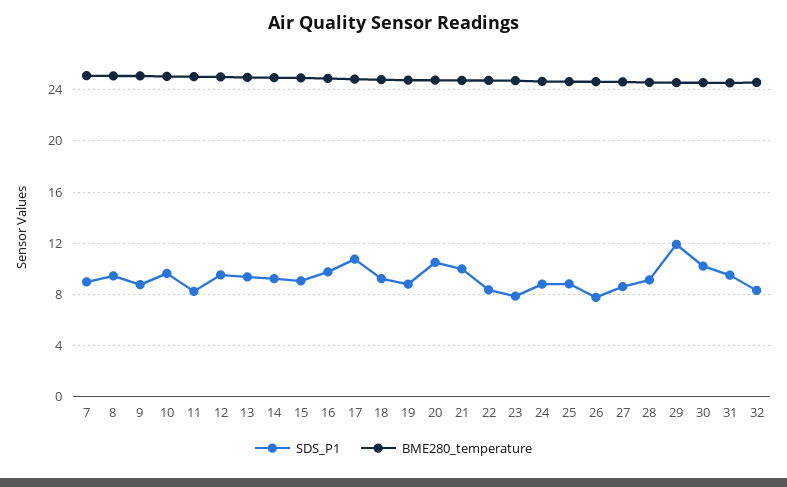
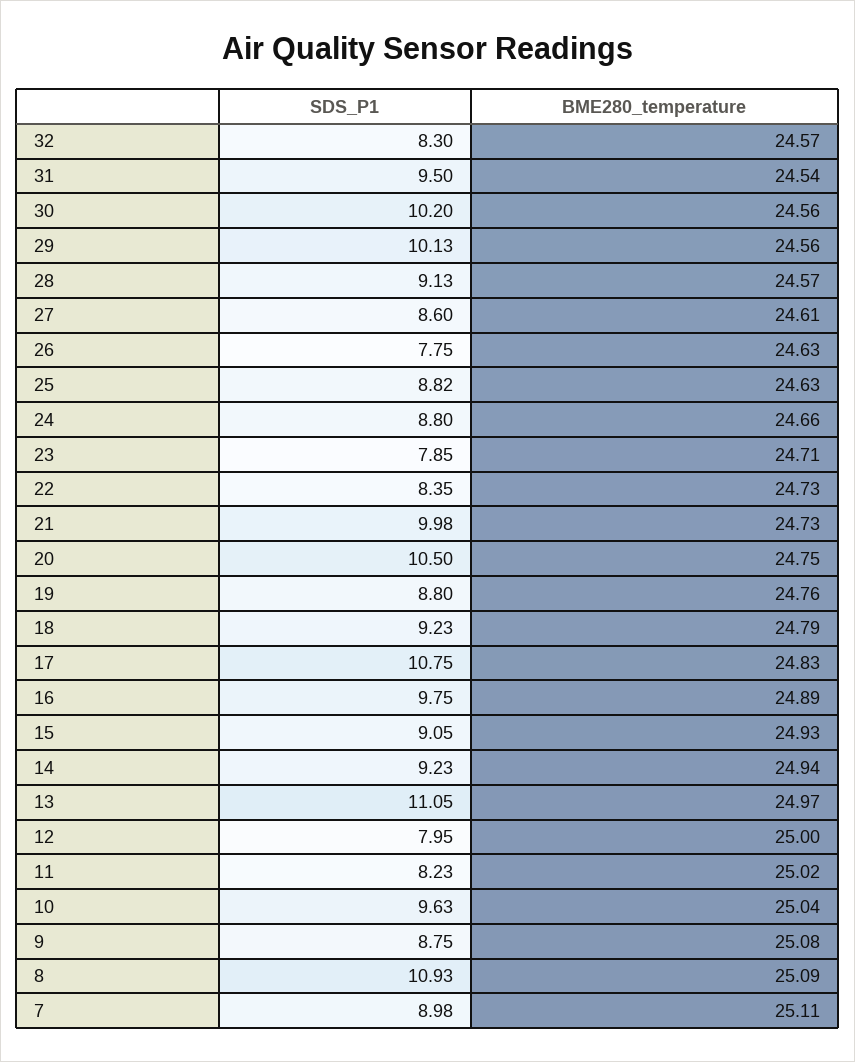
SDS_P1, 8: 9.5 -> 10.93
SDS_P1, 12: 9.5 -> 7.95
SDS_P1, 13: 9.5 -> 11.05
SDS_P1, 29: 12 -> 10.13

